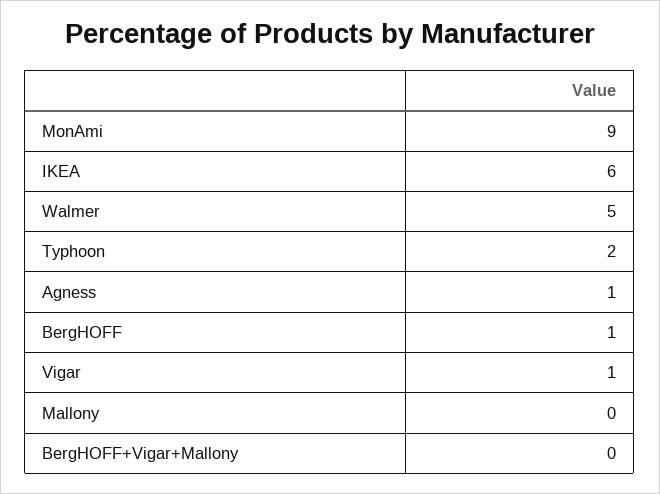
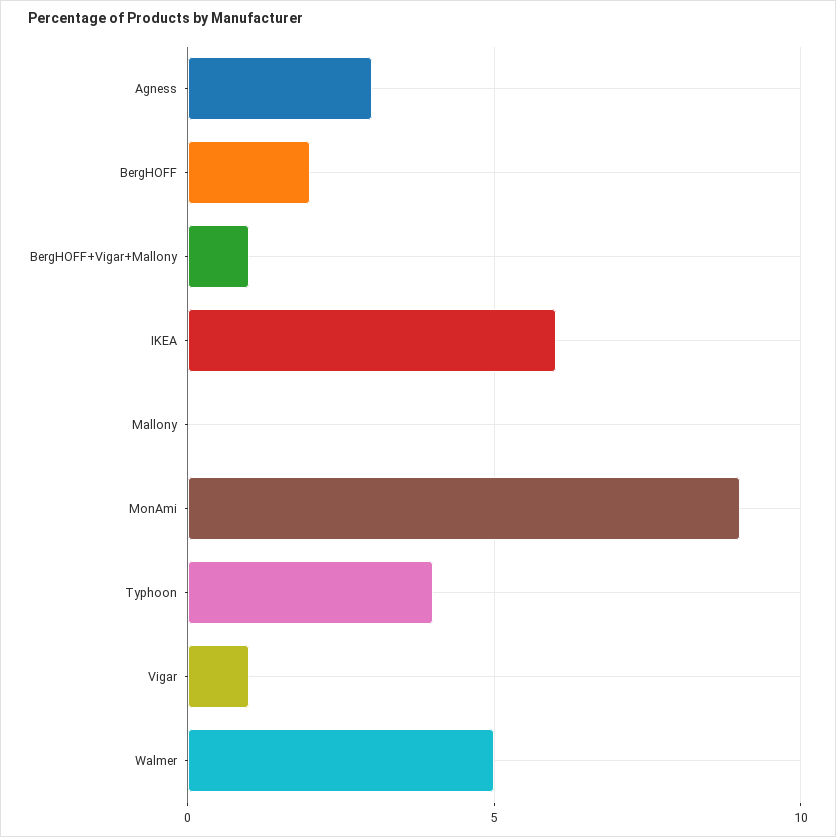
Typhoon: 2 -> 4
Agness: 1 -> 3
BergHOFF: 1 -> 2
BergHOFF+Vigar+Mallony: 0 -> 1

